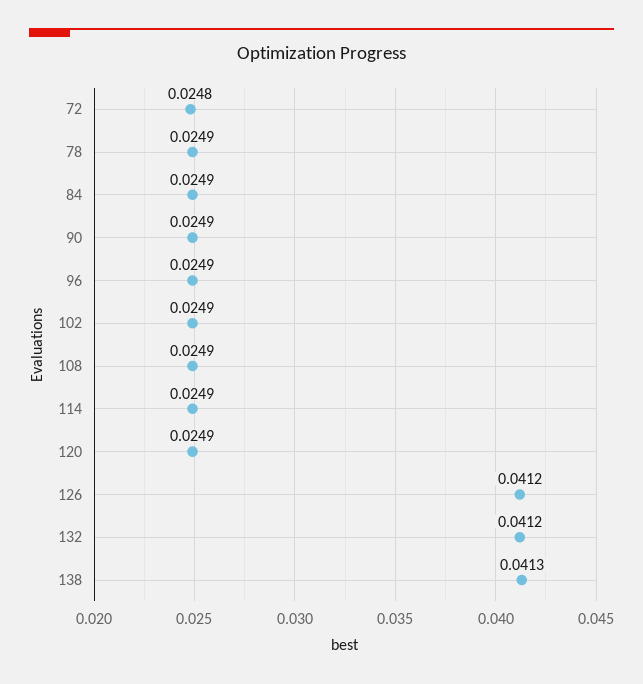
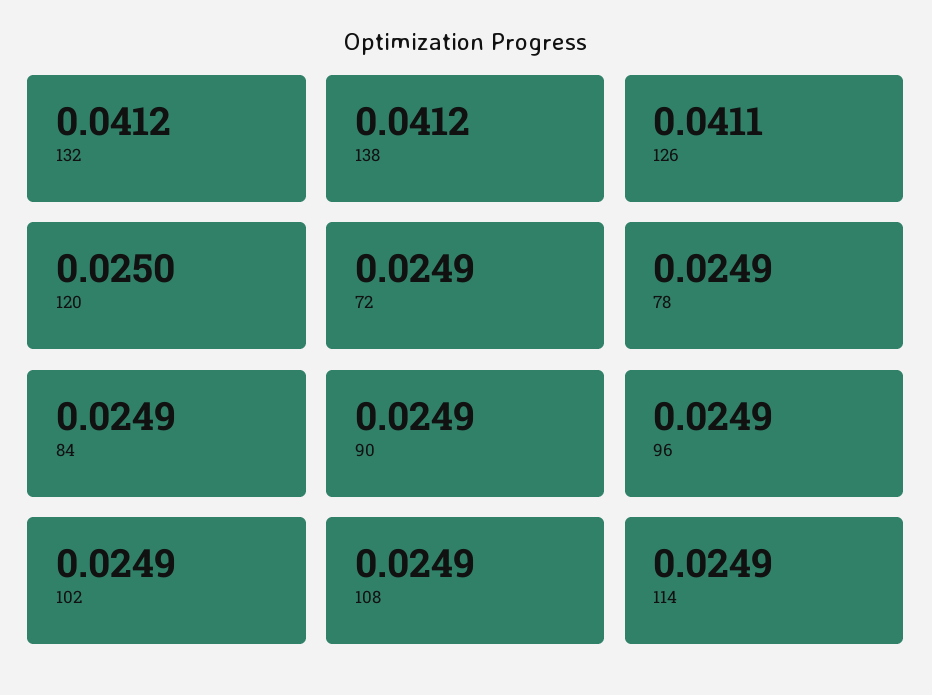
72: 0.0248 -> 0.0249
120: 0.0249 -> 0.025
126: 0.0412 -> 0.0411
138: 0.0413 -> 0.0412

